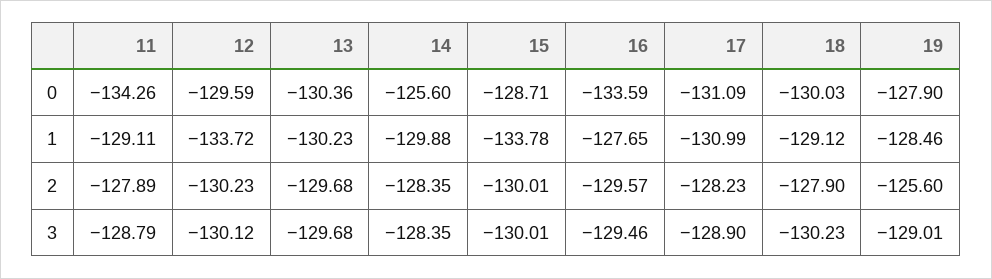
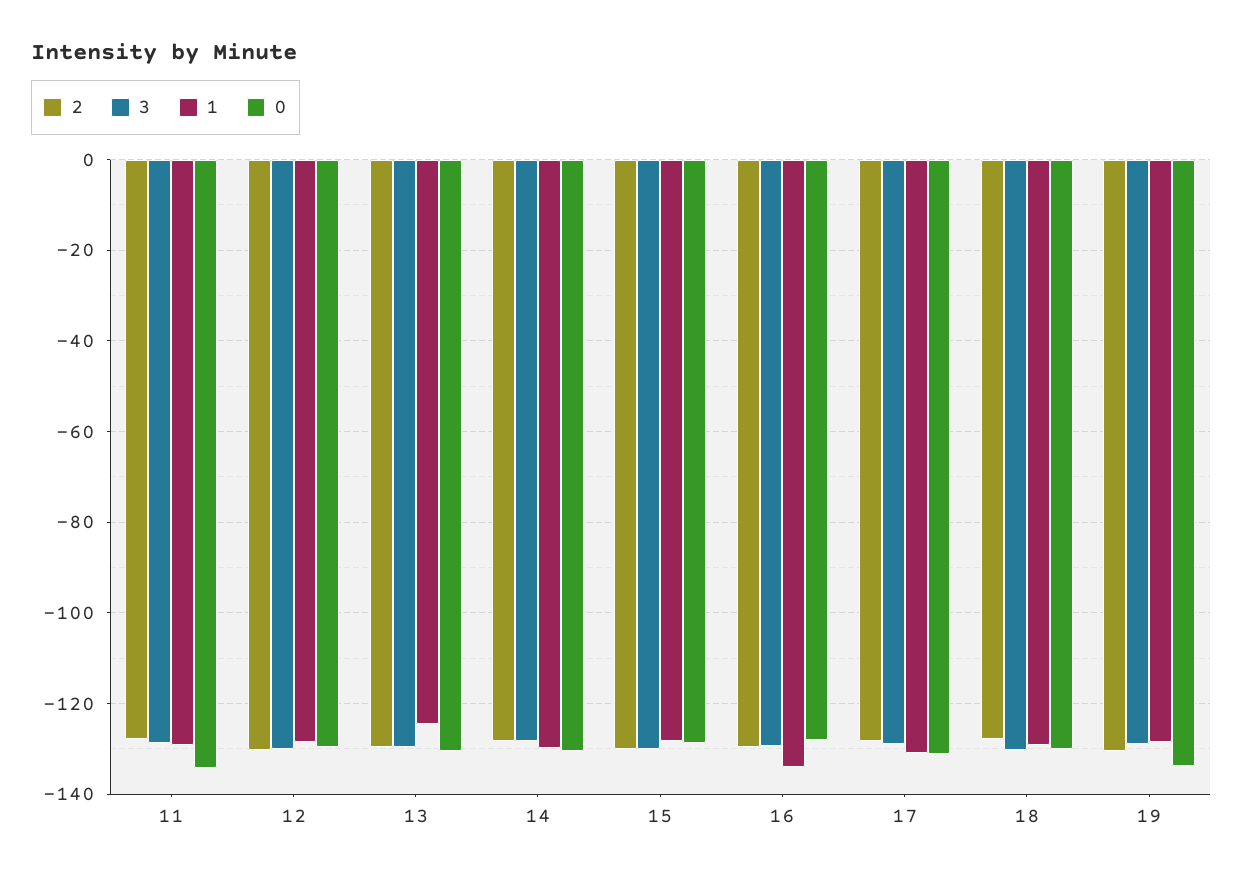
0, 14: -125.6 -> -130
0, 16: -133.59 -> -128
0, 19: -127.9 -> -134
1, 12: -133.72 -> -128
1, 13: -130.23 -> -124
1, 15: -133.78 -> -128
1, 16: -127.65 -> -134
2, 19: -125.6 -> -130

